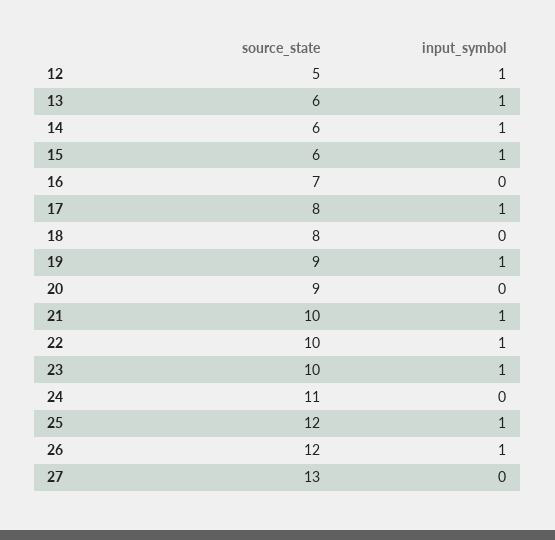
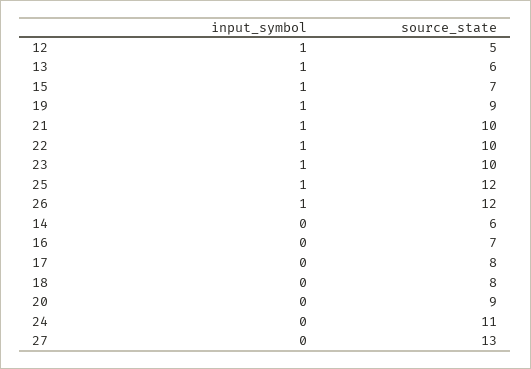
input_symbol, 14: 1 -> 0
source_state, 15: 6 -> 7
input_symbol, 17: 1 -> 0

